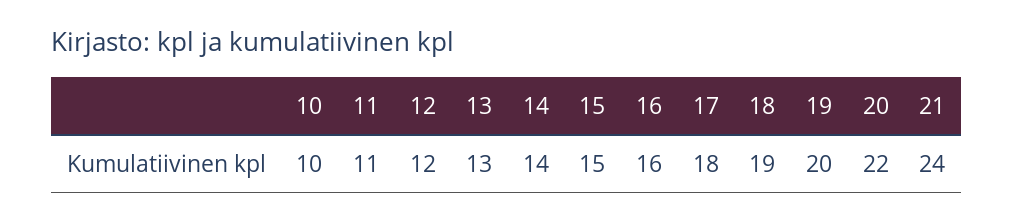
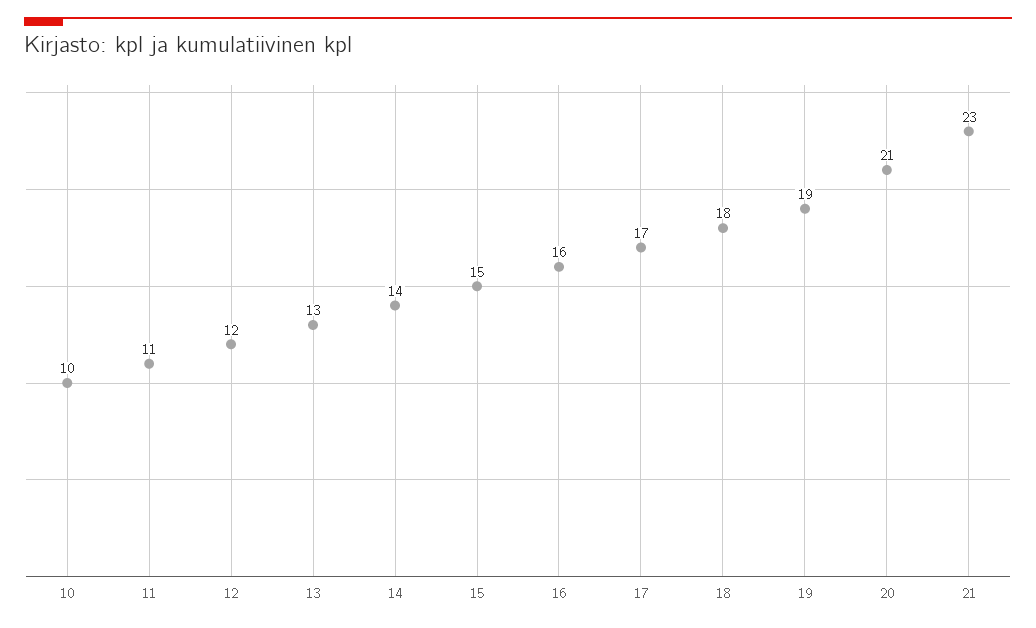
17: 18 -> 17
18: 19 -> 18
19: 20 -> 19
20: 22 -> 21
21: 24 -> 23

